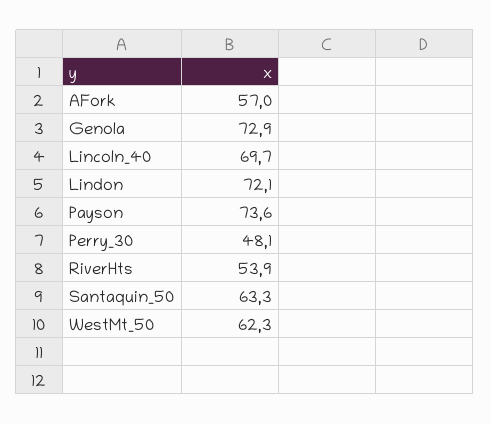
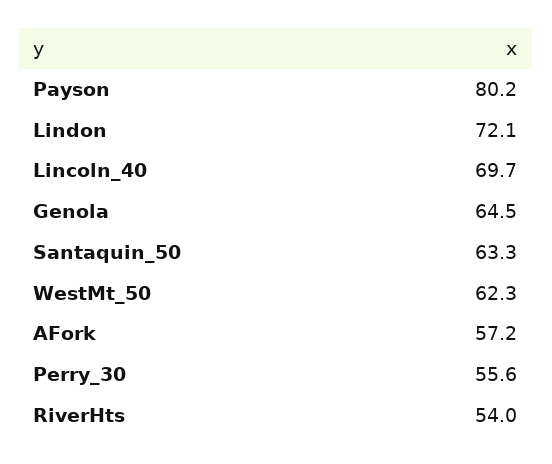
AFork: 57 -> 57.2
Genola: 72.9 -> 64.5
Payson: 73.6 -> 80.2
Perry_30: 48.1 -> 55.6
RiverHts: 53.9 -> 54

